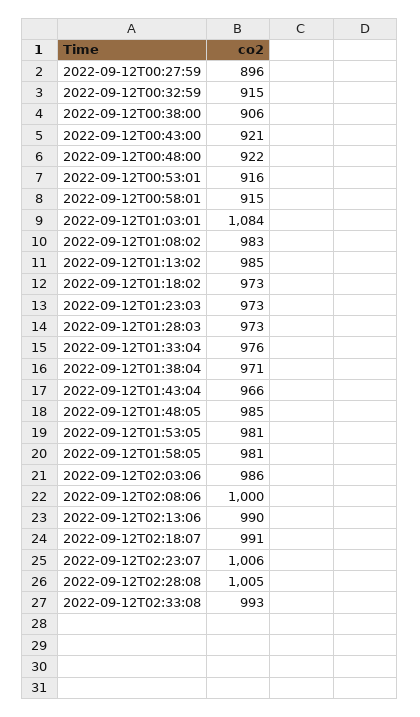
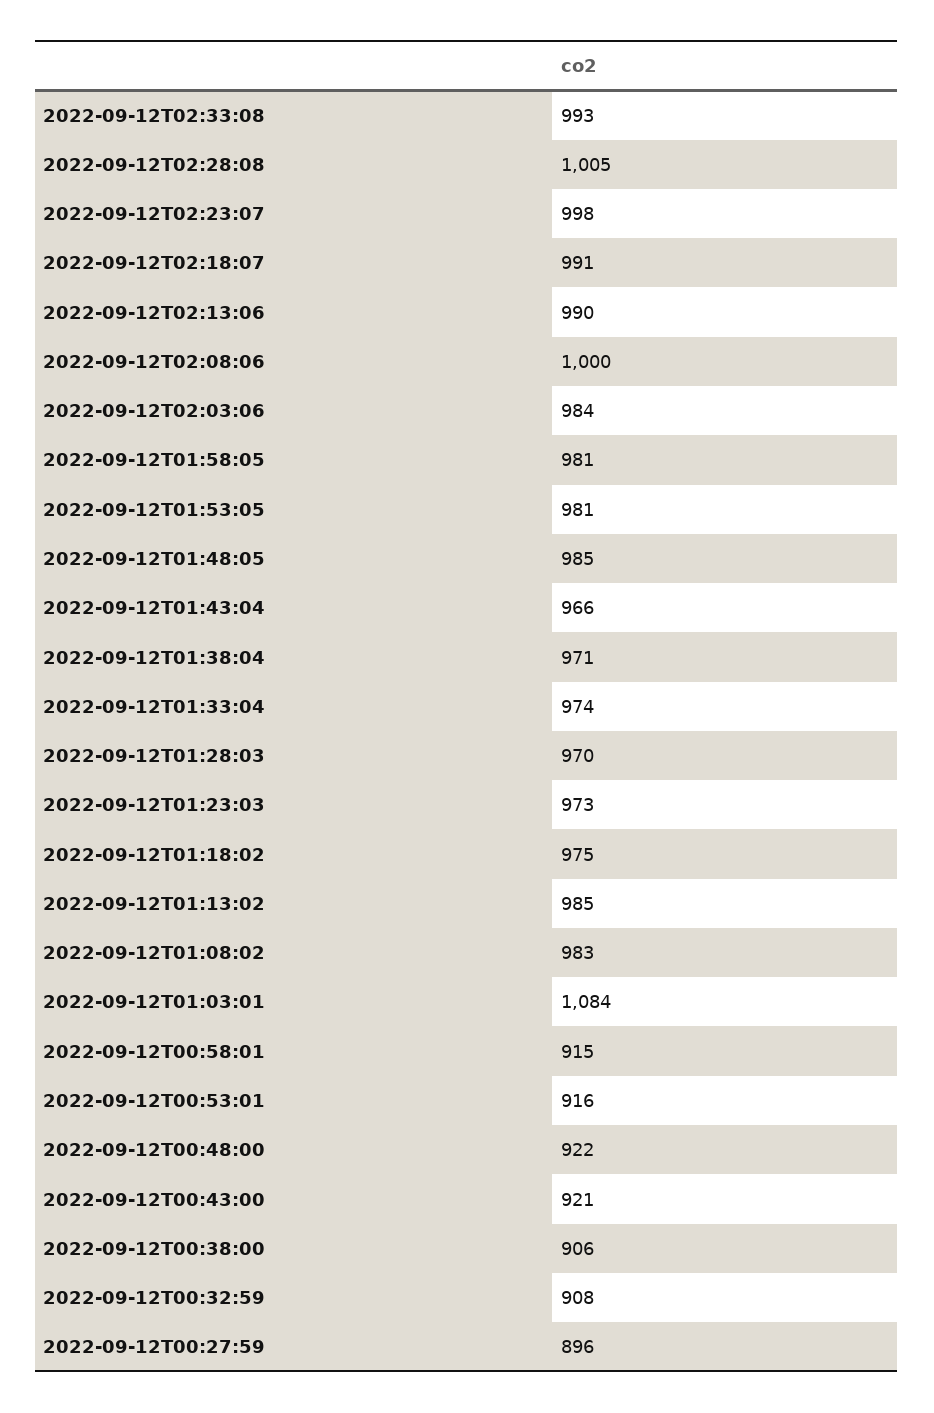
2022-09-12T00:32:59: 915 -> 908
2022-09-12T01:18:02: 973 -> 975
2022-09-12T01:28:03: 973 -> 970
2022-09-12T01:33:04: 976 -> 974
2022-09-12T02:03:06: 986 -> 984
2022-09-12T02:23:07: 1006 -> 998

